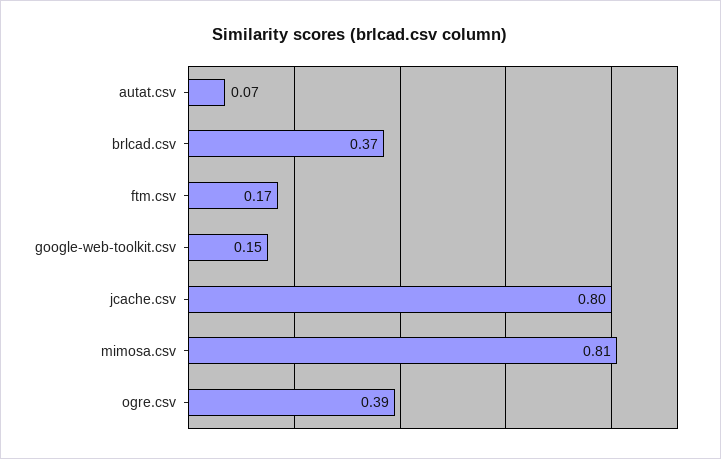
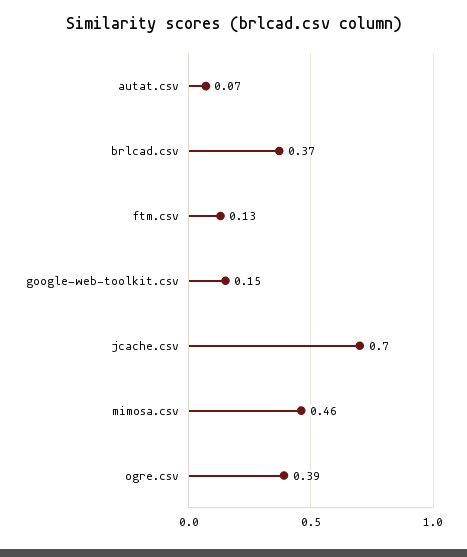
ftm.csv: 0.17 -> 0.13
jcache.csv: 0.8 -> 0.7
mimosa.csv: 0.81 -> 0.46

